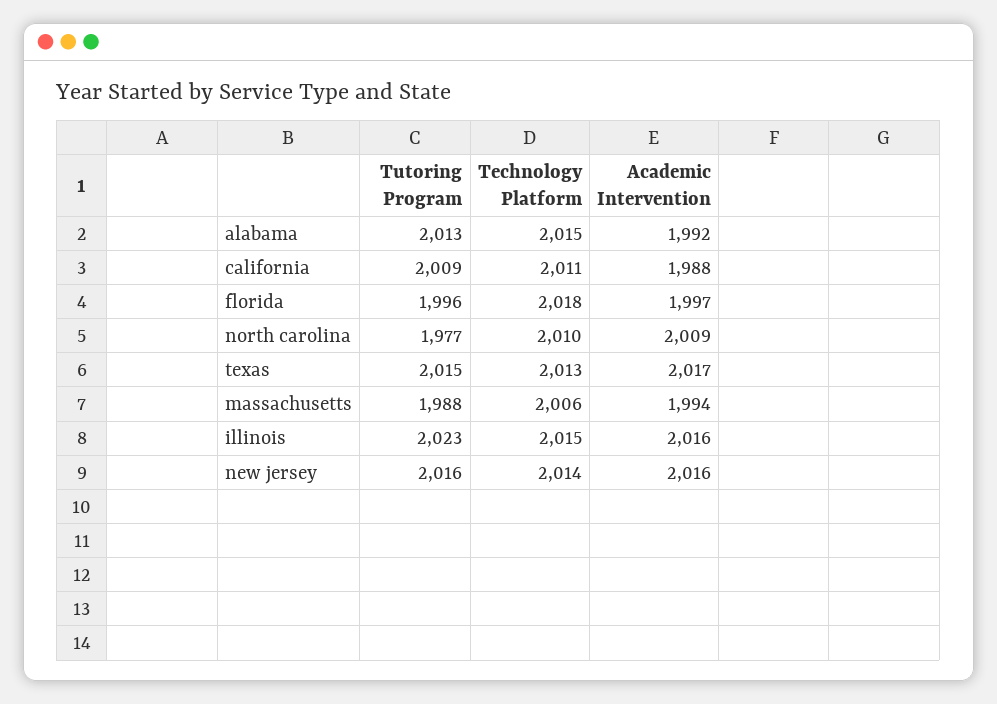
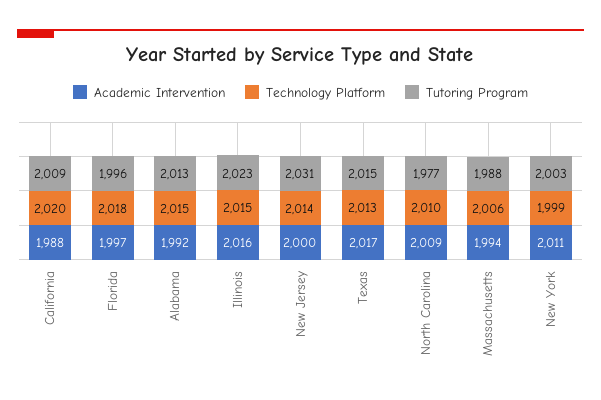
Technology Platform, california: 2011 -> 2020
Tutoring Program, new jersey: 2016 -> 2031
Academic Intervention, new jersey: 2016 -> 2000
Academic Intervention, New York: none -> 2011
Technology Platform, New York: none -> 1999
Tutoring Program, New York: none -> 2003

